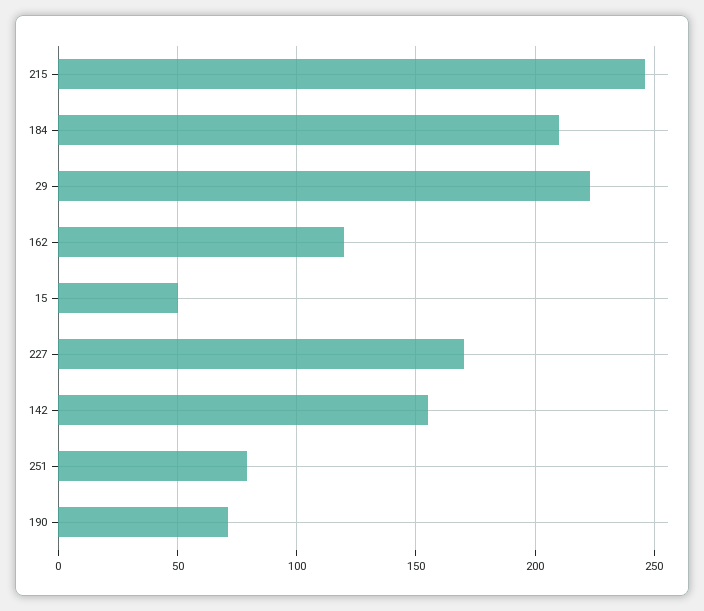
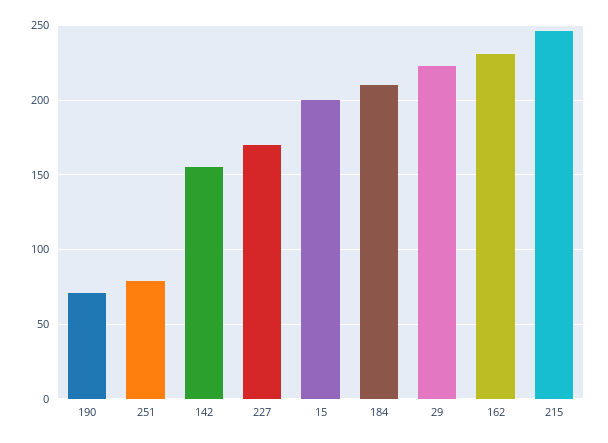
162: 120 -> 230
15: 50 -> 200

